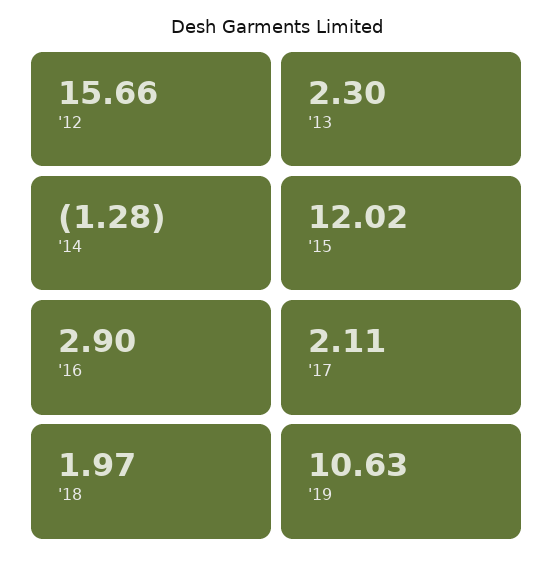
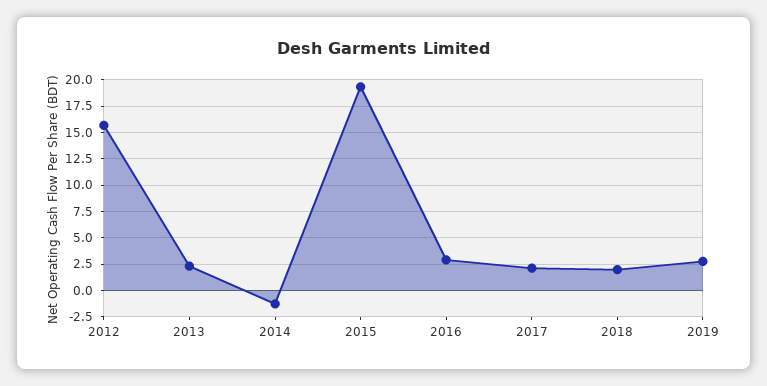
'15: 12.02 -> 20
'19: 10.63 -> 2.5

